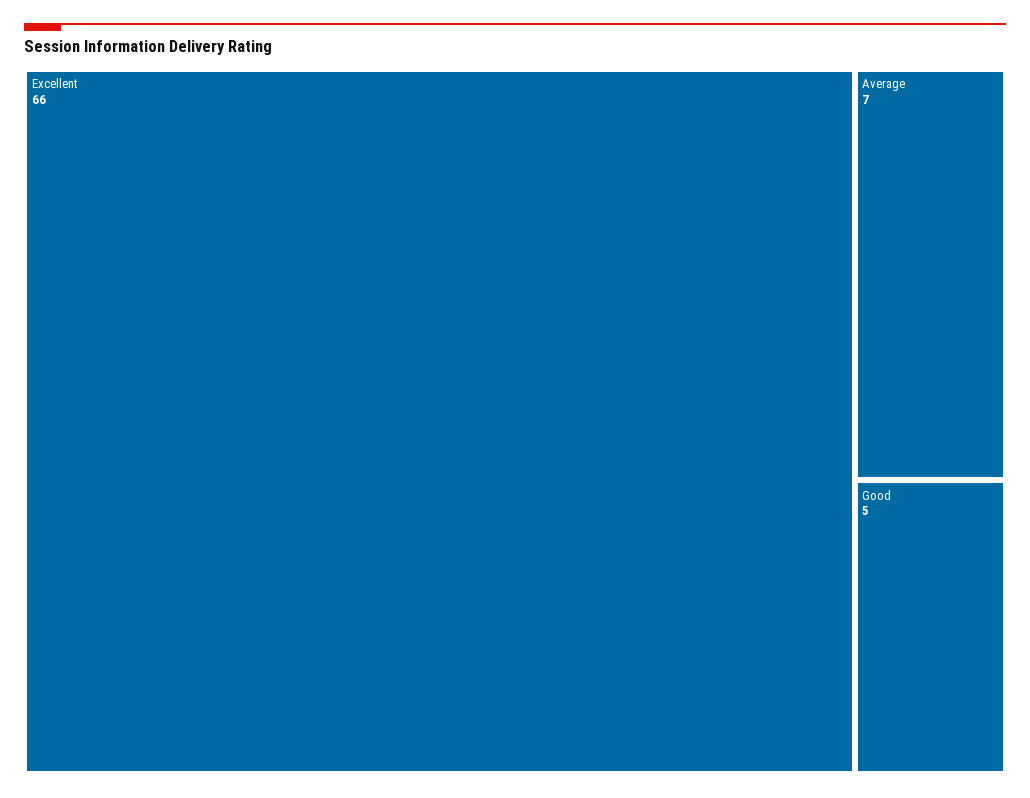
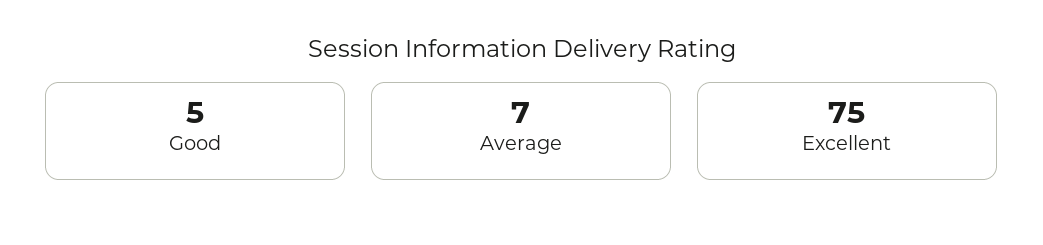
Excellent: 66 -> 75

